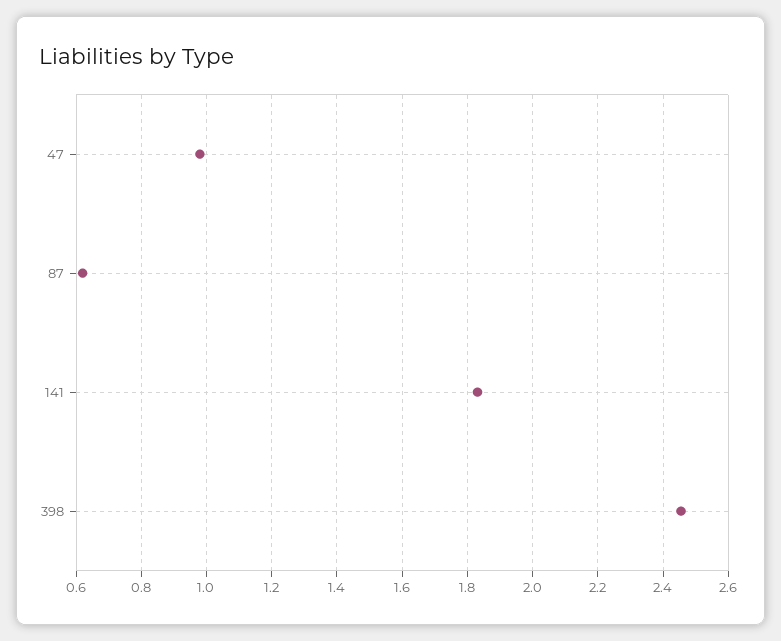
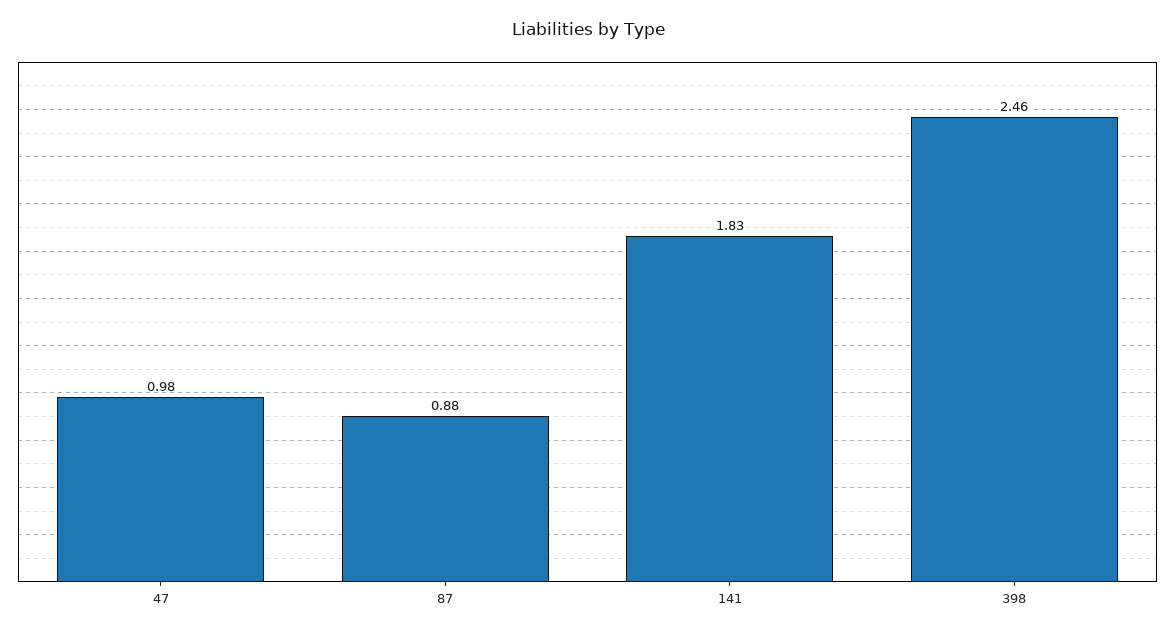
87: 0.62 -> 0.88

